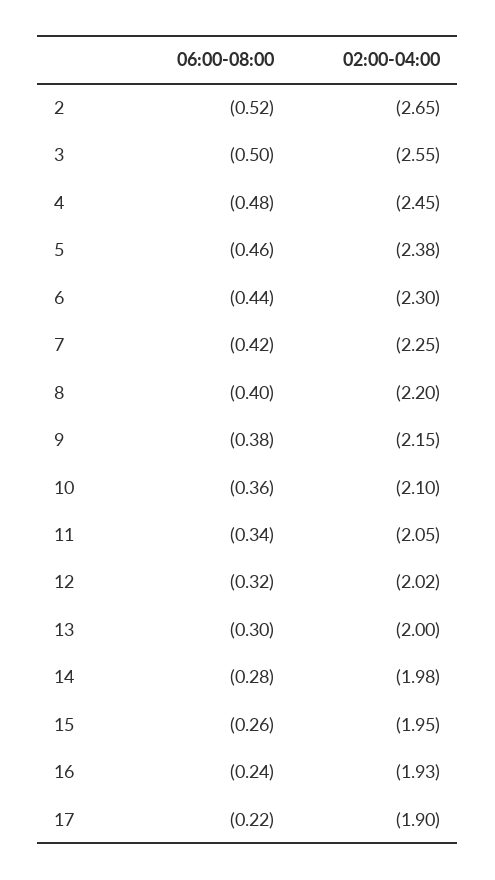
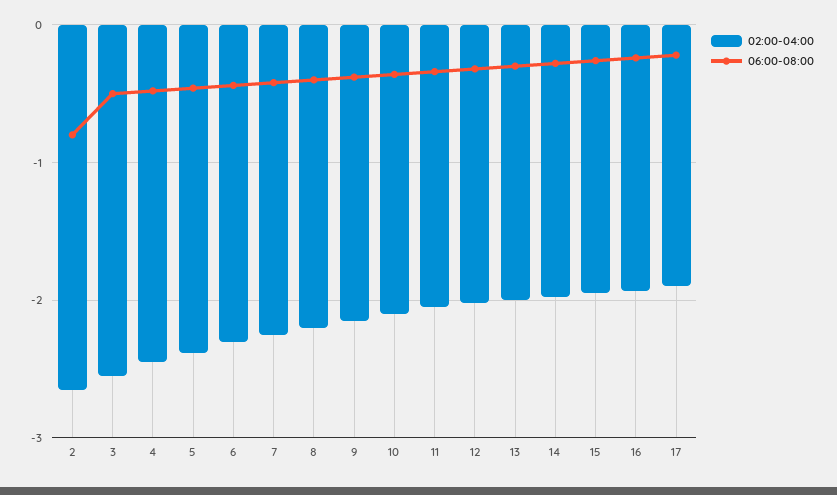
06:00-08:00, 2: -0.52 -> -0.8

